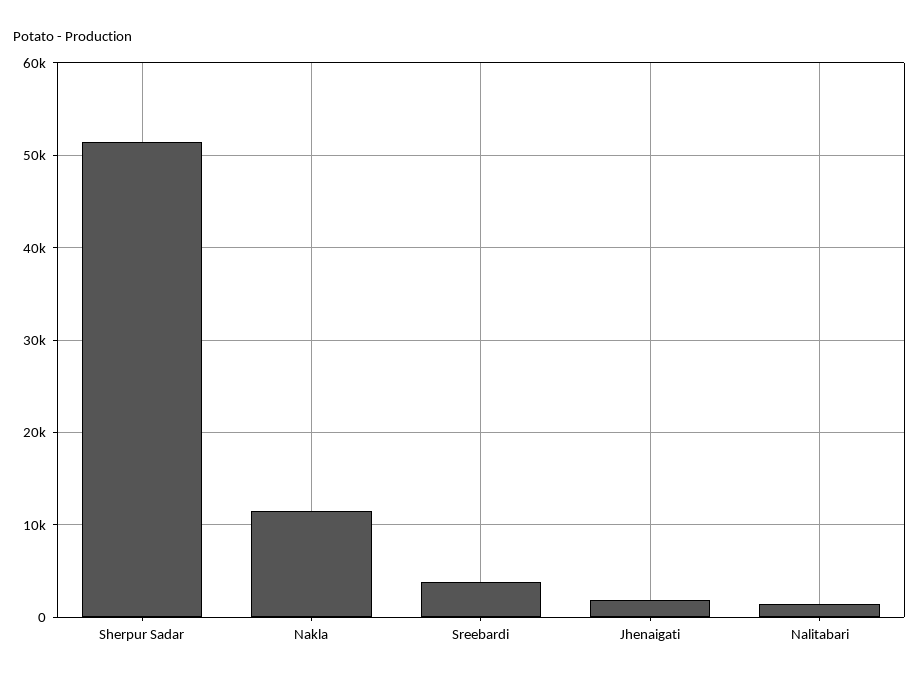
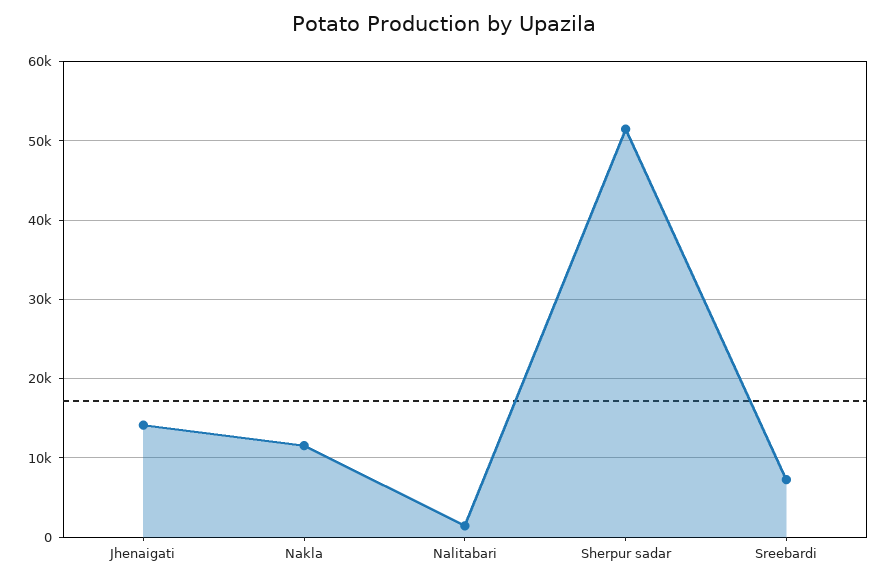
Sreebardi: 4000 -> 7000
Jhenaigati: 2000 -> 14000

